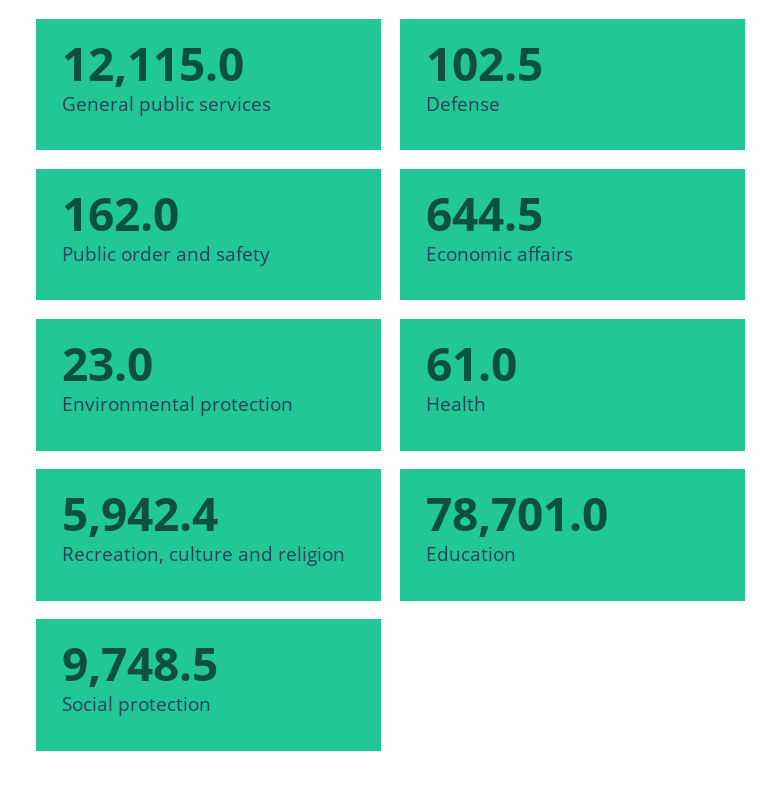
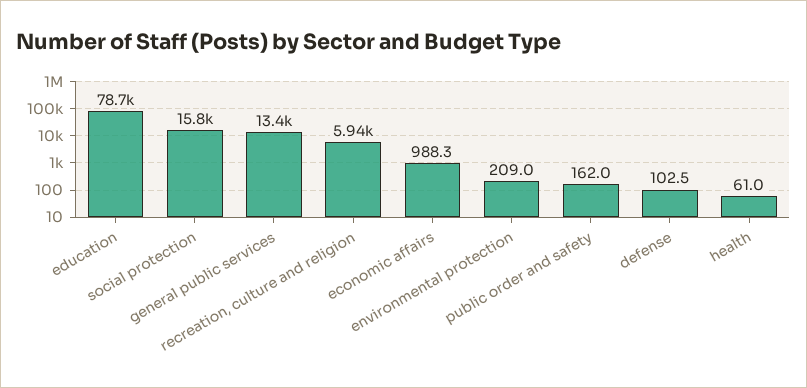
General public services: 12115 -> 13400
Economic affairs: 644.5 -> 988.3
Environmental protection: 23 -> 209
Social protection: 9748.5 -> 15800

